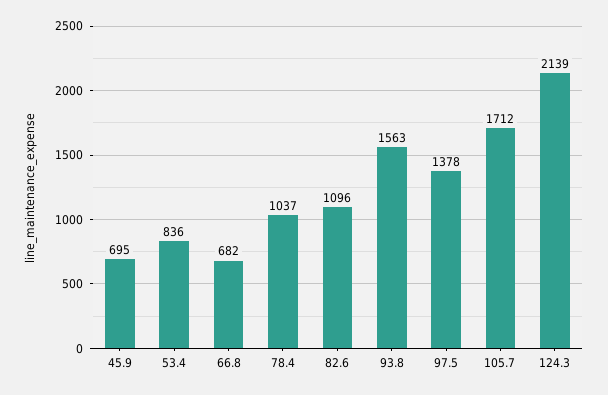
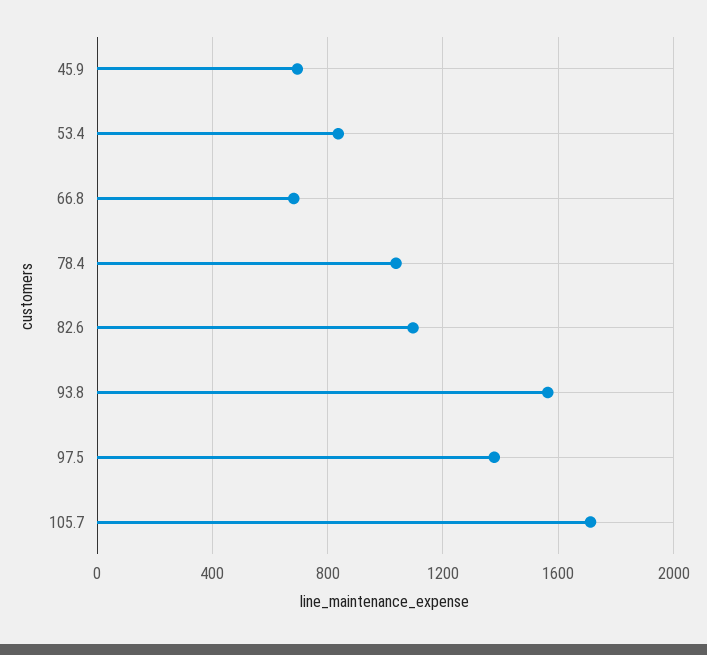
124.3: 2139 -> none

